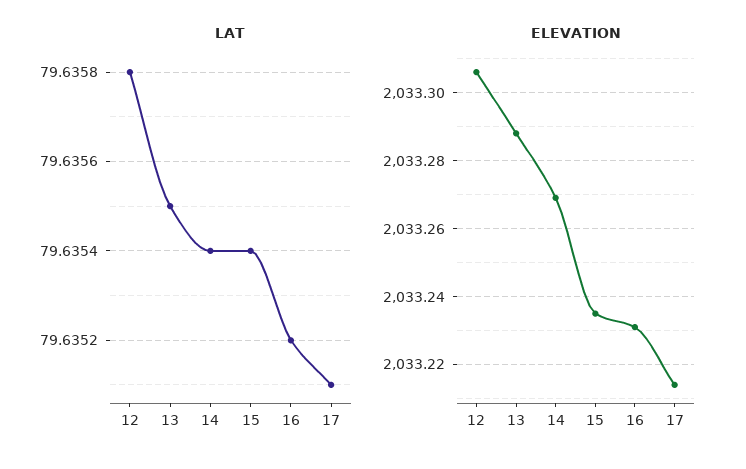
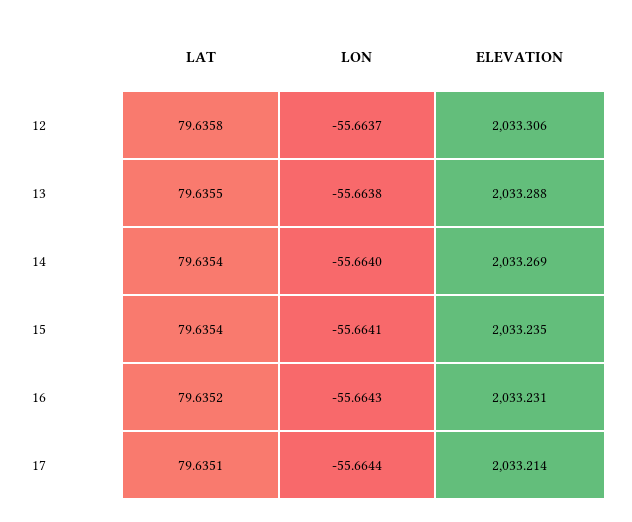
LON, 12: none -> -55.6637
LON, 13: none -> -55.6638
LON, 14: none -> -55.664
LON, 15: none -> -55.6641
LON, 16: none -> -55.6643
LON, 17: none -> -55.6644

